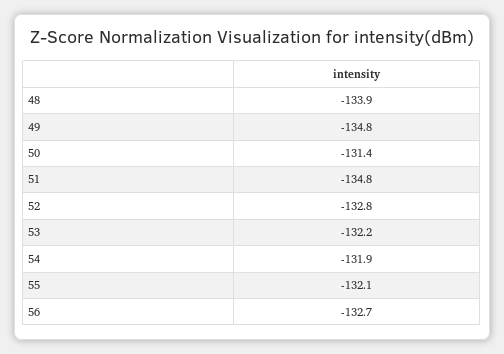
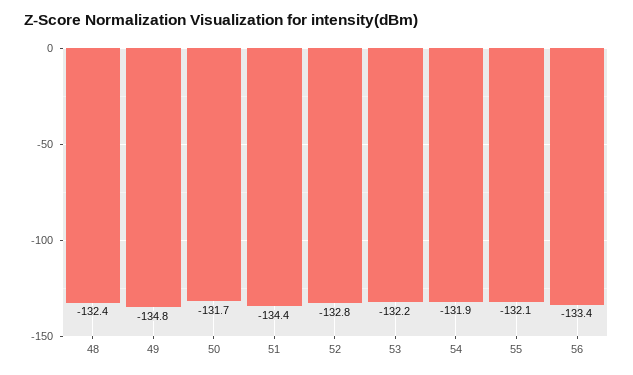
48: -133.9 -> -132.4
50: -131.4 -> -131.7
51: -134.8 -> -134.4
56: -132.7 -> -133.4

